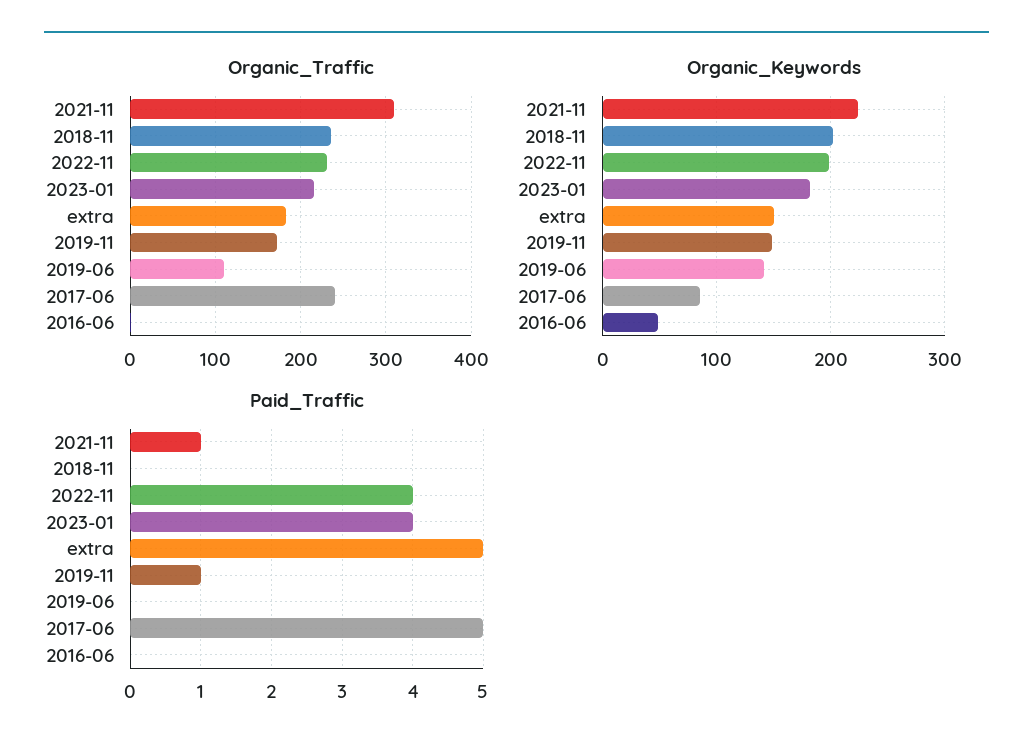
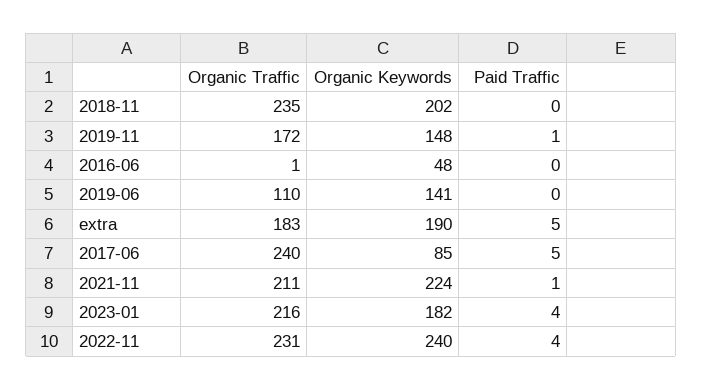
Organic_Traffic, 2021-11: 310 -> 211
Organic_Keywords, 2022-11: 200 -> 240
Organic_Keywords, extra: 150 -> 190

